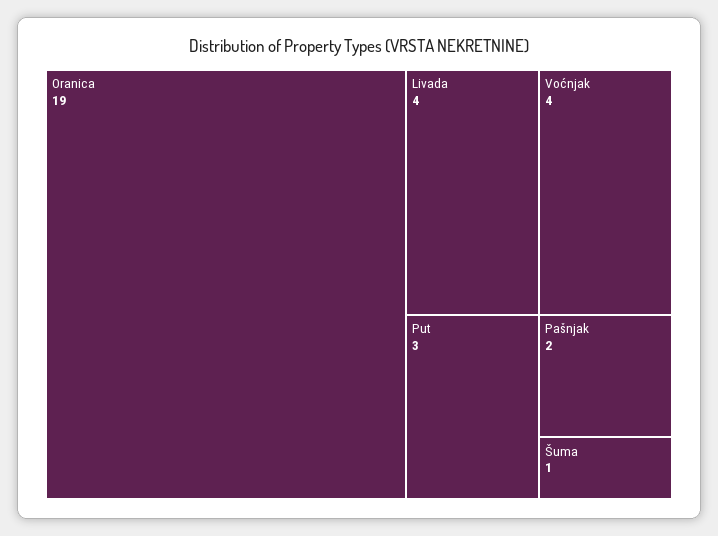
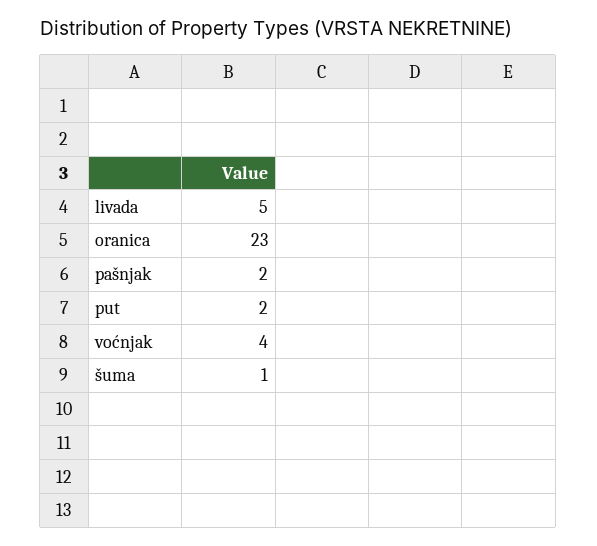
Oranica: 19 -> 23
Livada: 4 -> 5
Put: 3 -> 2

